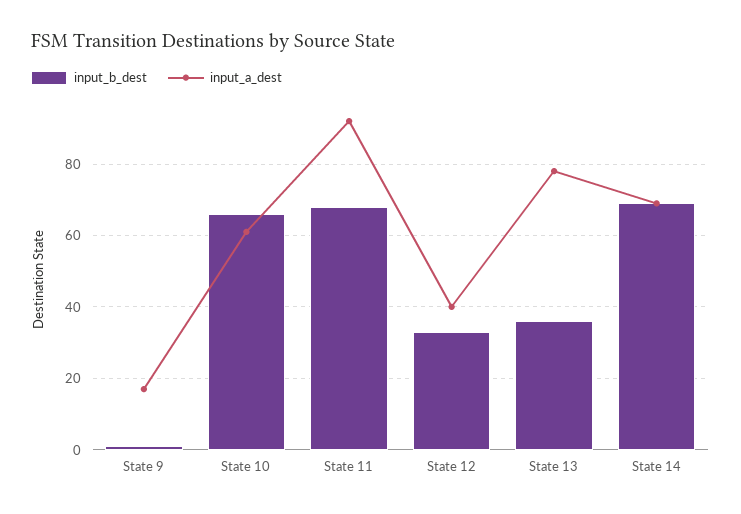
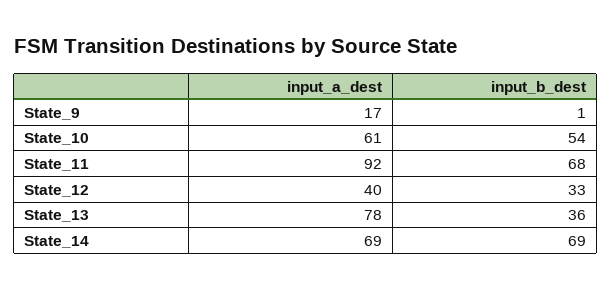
input_b_dest, State 10: 65 -> 54

